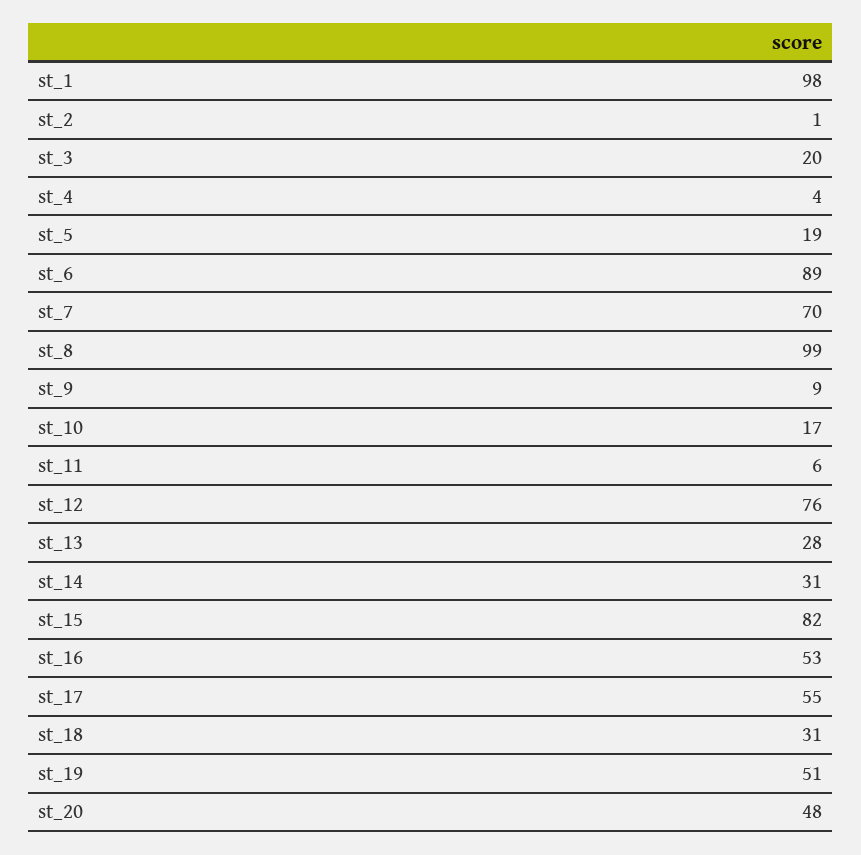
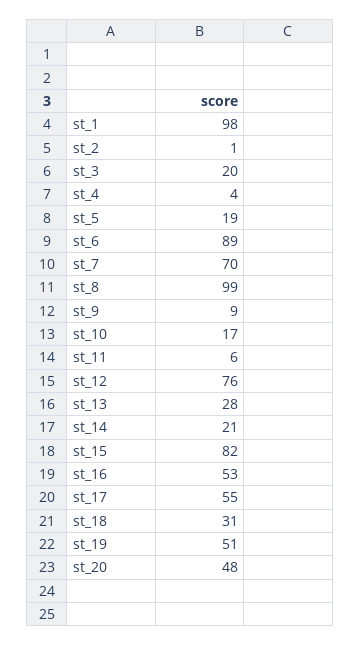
st_14: 31 -> 21

